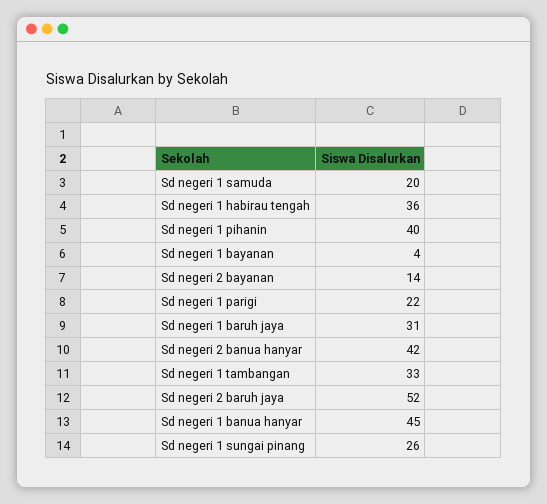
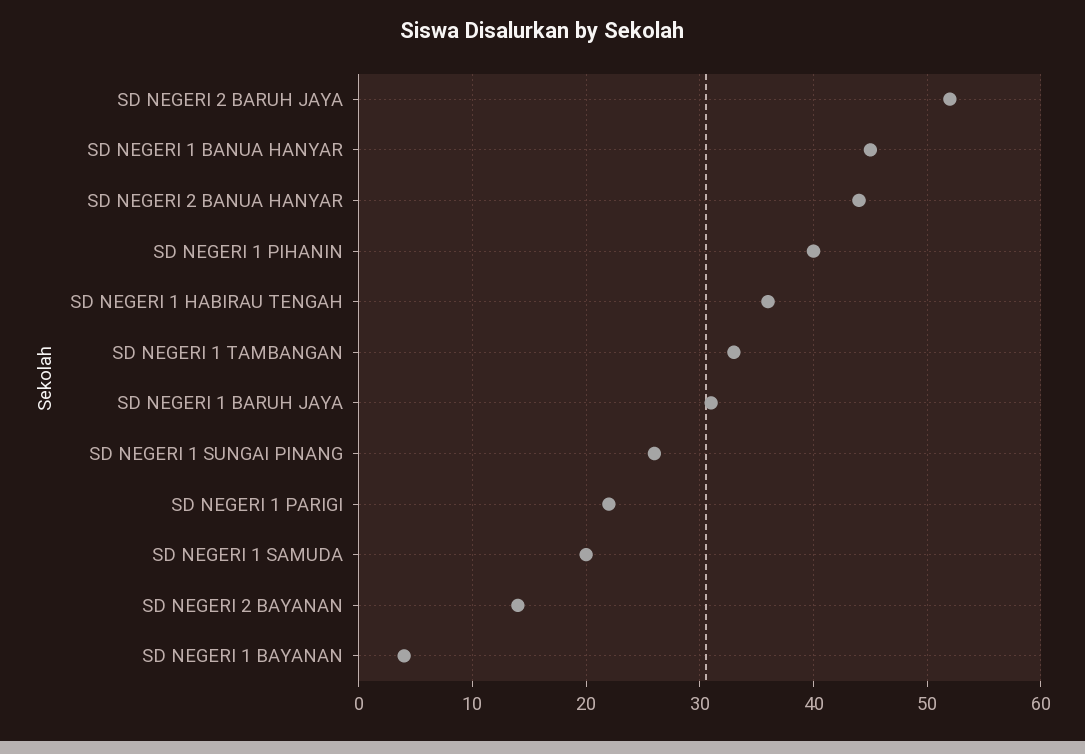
Sd negeri 2 banua hanyar: 42 -> 44

